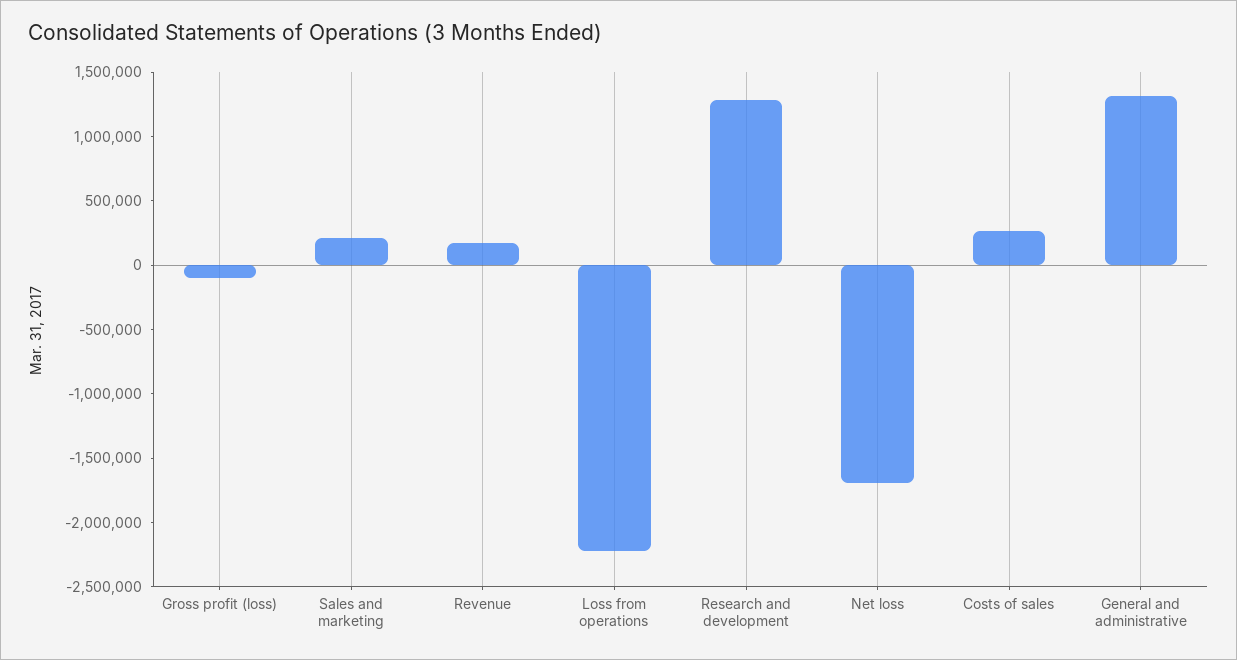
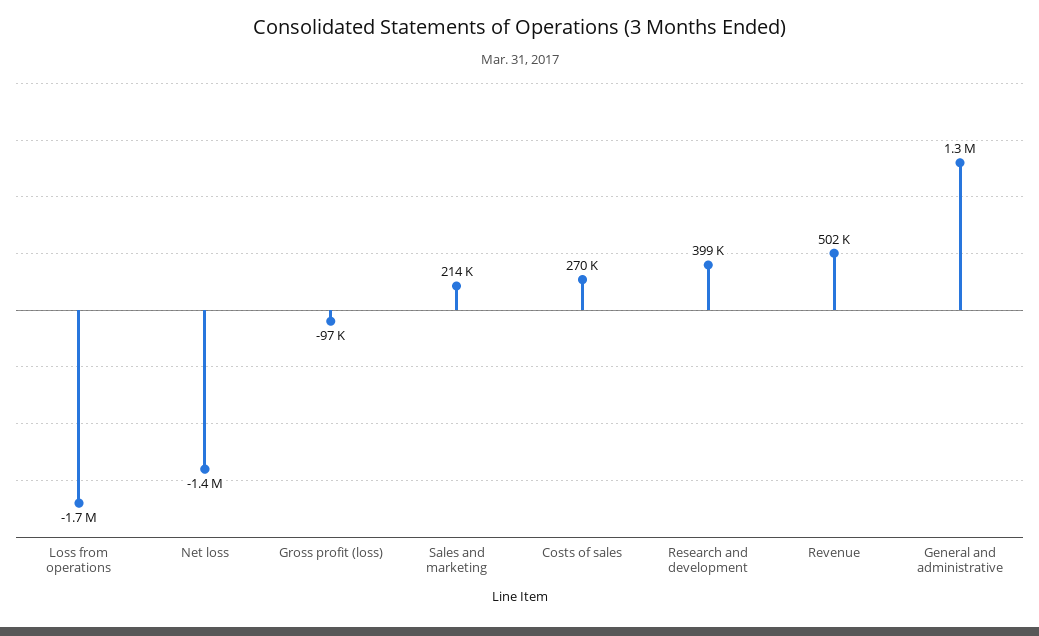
Revenue: 200000 -> 502000
Loss from operations: -2200000 -> -1700000
Research and development: 1300000 -> 399000
Net loss: -1700000 -> -1400000

